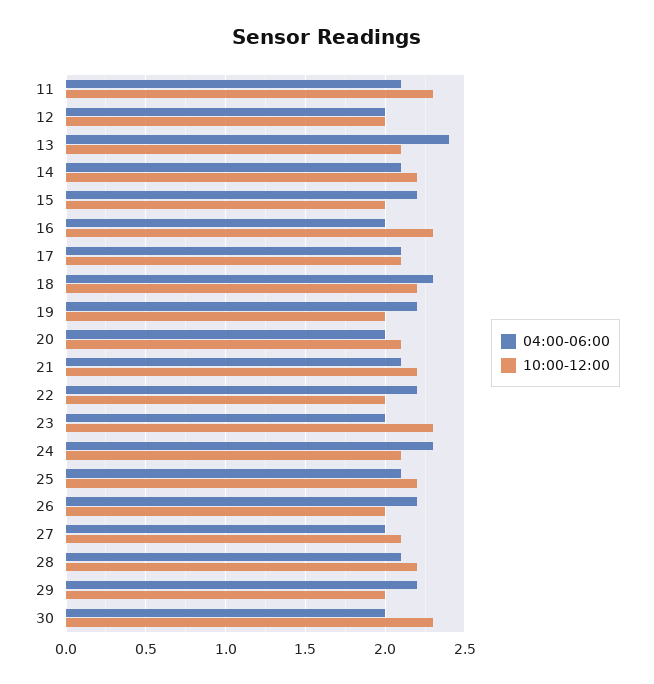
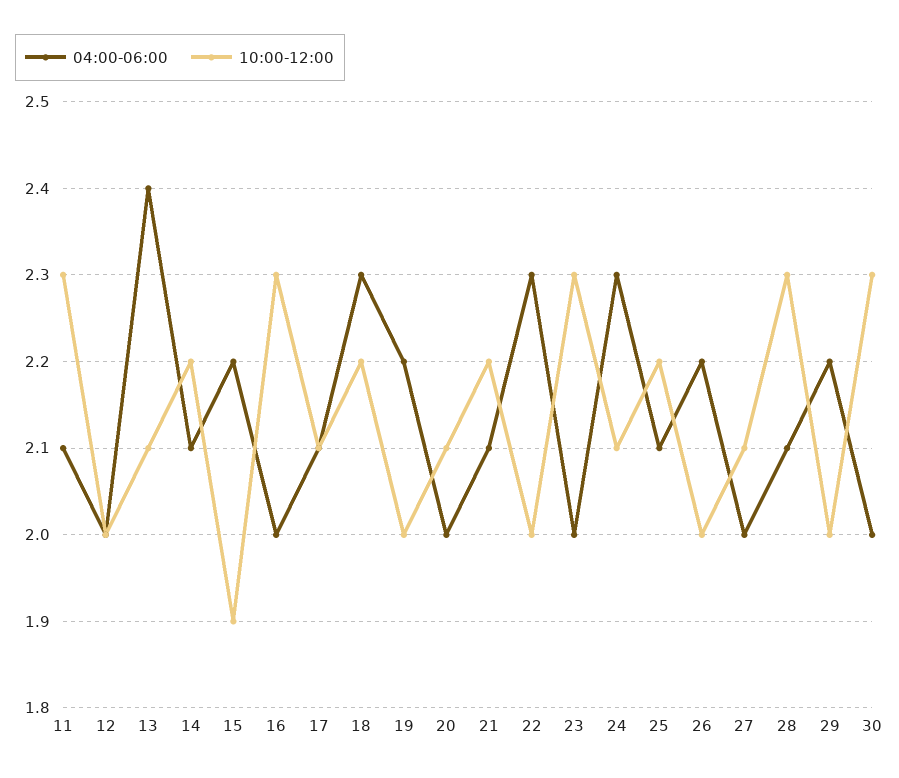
10:00-12:00, 15: 2 -> 1.9
04:00-06:00, 22: 2.2 -> 2.3
10:00-12:00, 28: 2.2 -> 2.3

